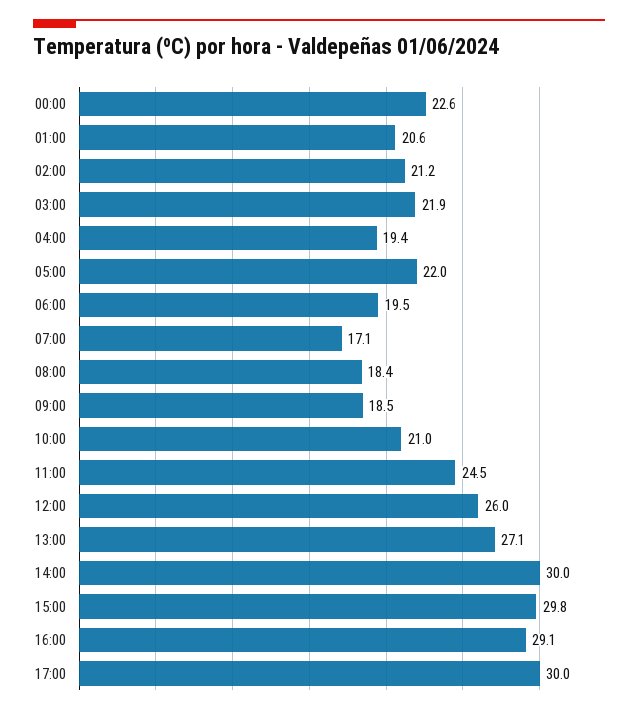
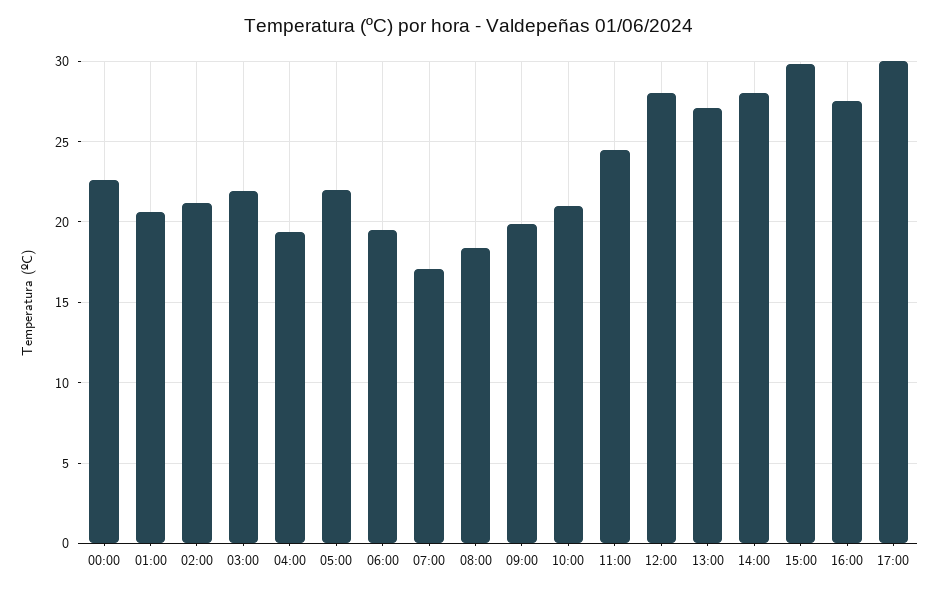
09:00: 18.5 -> 20
12:00: 26 -> 28
14:00: 30 -> 28
16:00: 29.1 -> 27.5

